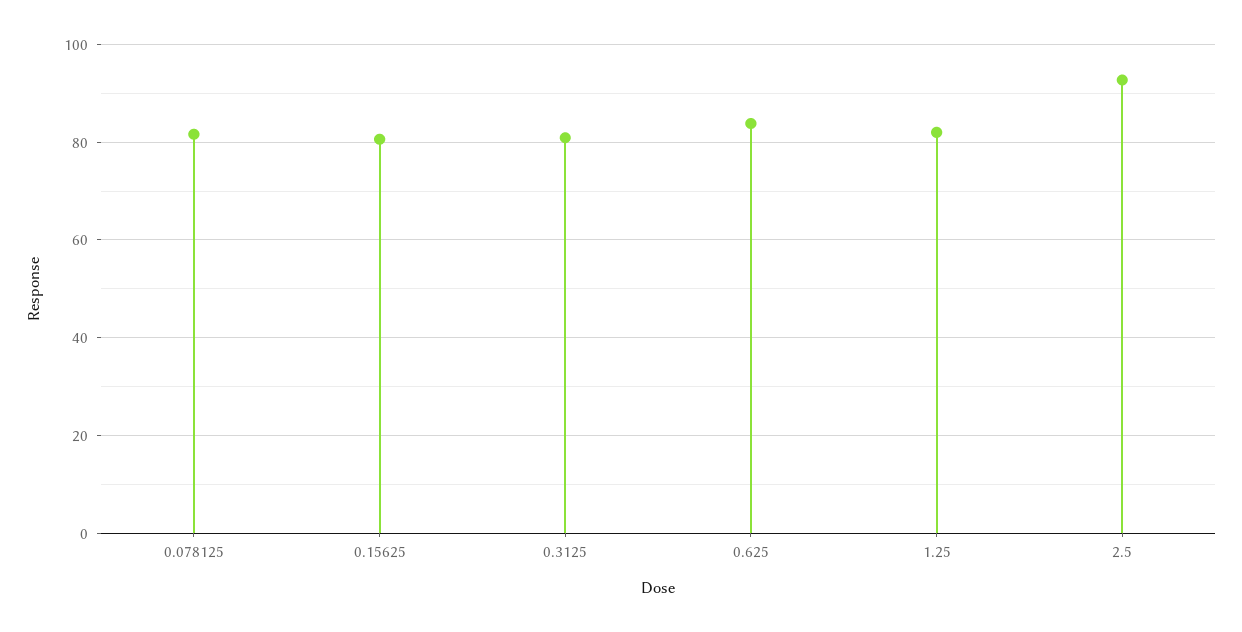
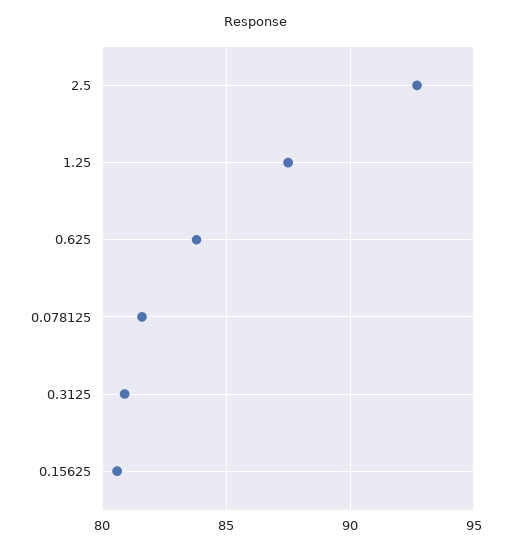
1.25: 82 -> 87.5

